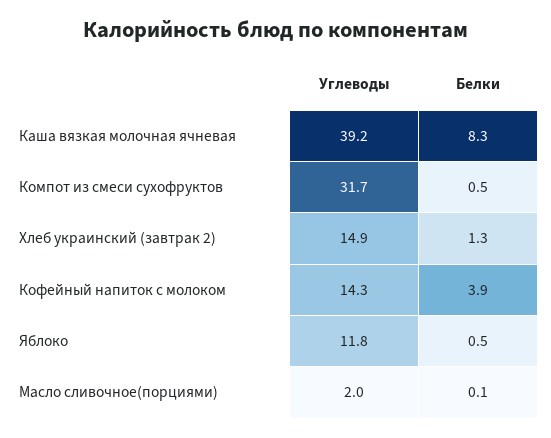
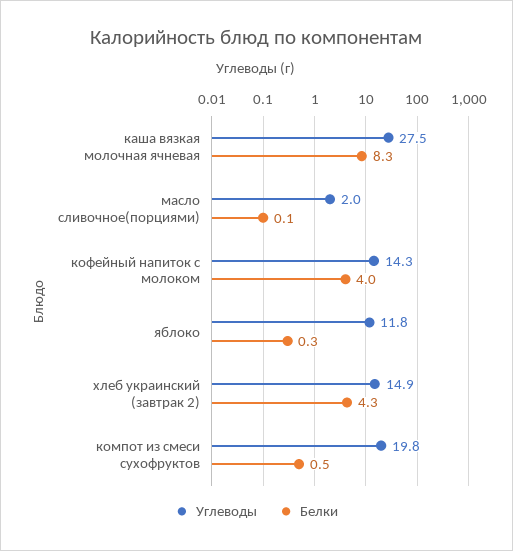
Углеводы, Каша вязкая молочная ячневая: 39.2 -> 27.5
Углеводы, Компот из смеси сухофруктов: 31.7 -> 19.8
Белки, Хлеб украинский (завтрак 2): 1.3 -> 4.3
Белки, Кофейный напиток с молоком: 3.9 -> 4
Белки, Яблоко: 0.5 -> 0.3

